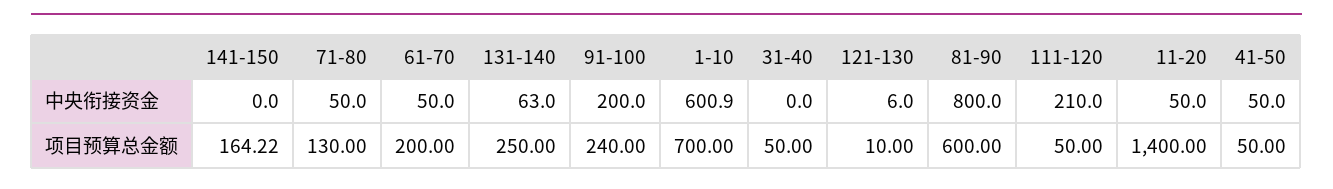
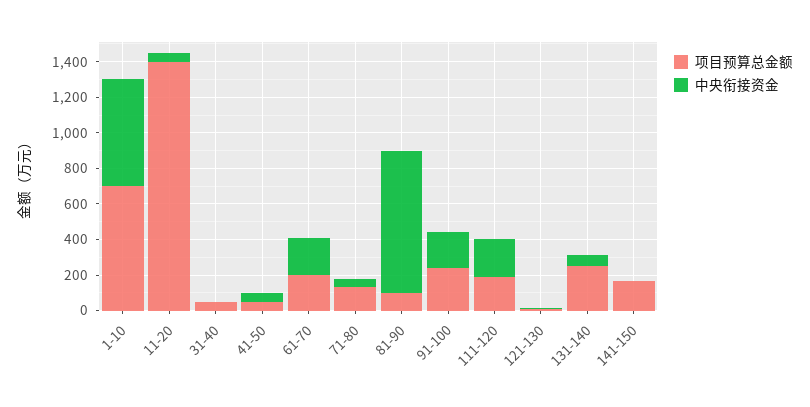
中央衔接资金, 61-70: 50 -> 200
项目预算总金额, 81-90: 600 -> 100
项目预算总金额, 111-120: 50 -> 200

